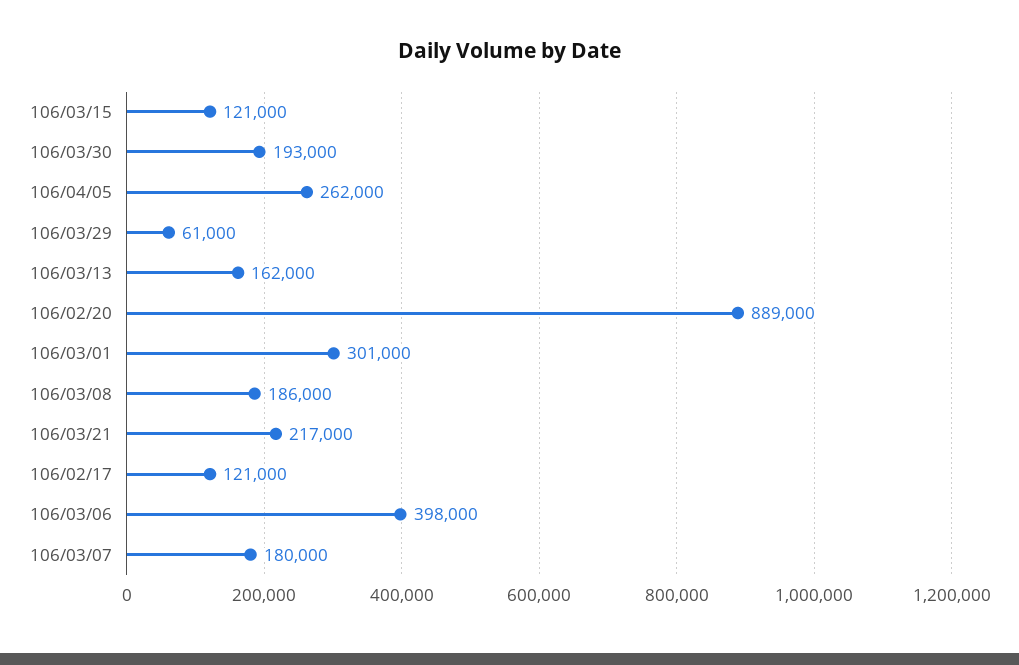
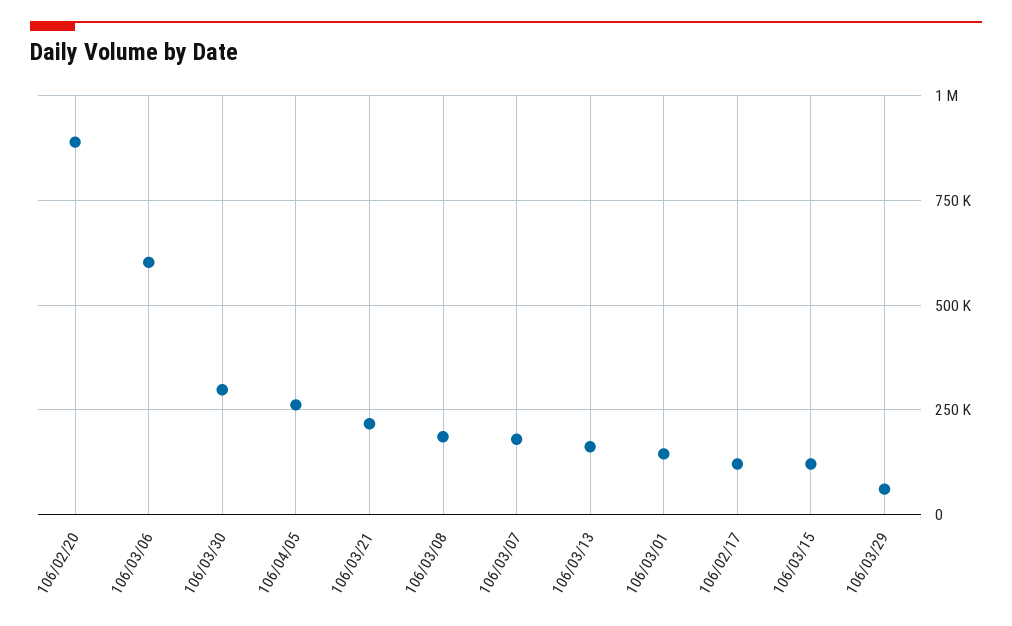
106/03/30: 193000 -> 300000
106/03/01: 301000 -> 150000
106/03/06: 398000 -> 600000

